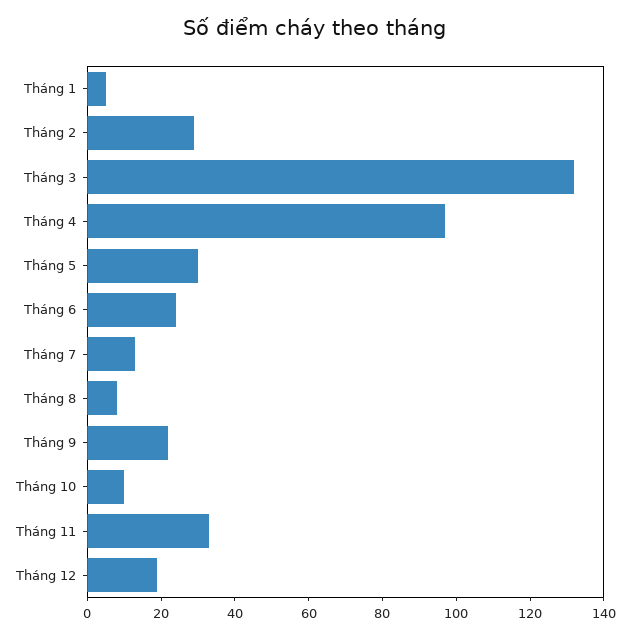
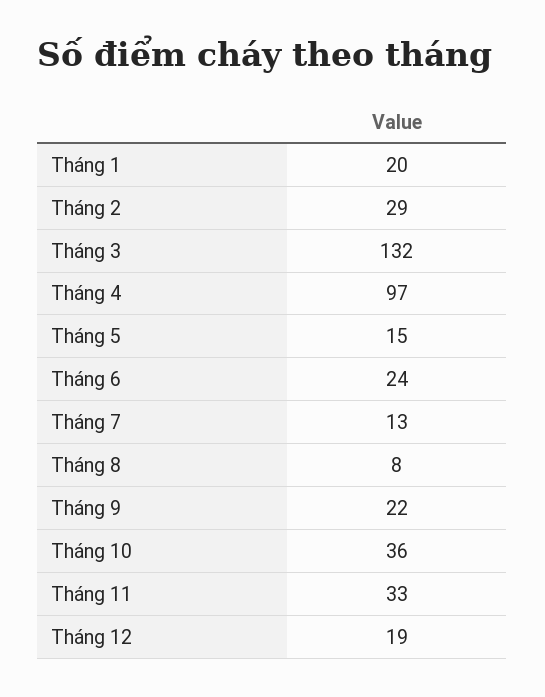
Tháng 1: 5 -> 20
Tháng 5: 30 -> 15
Tháng 10: 10 -> 36

